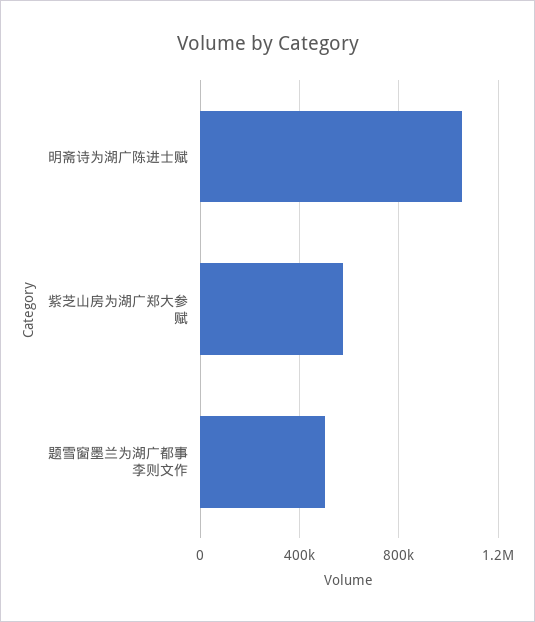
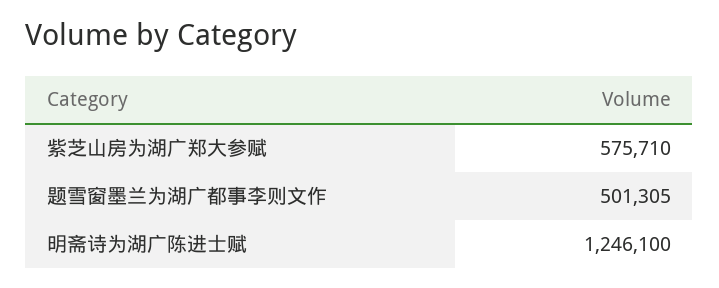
明斋诗为湖广陈进士赋: 1050000 -> 1246100

